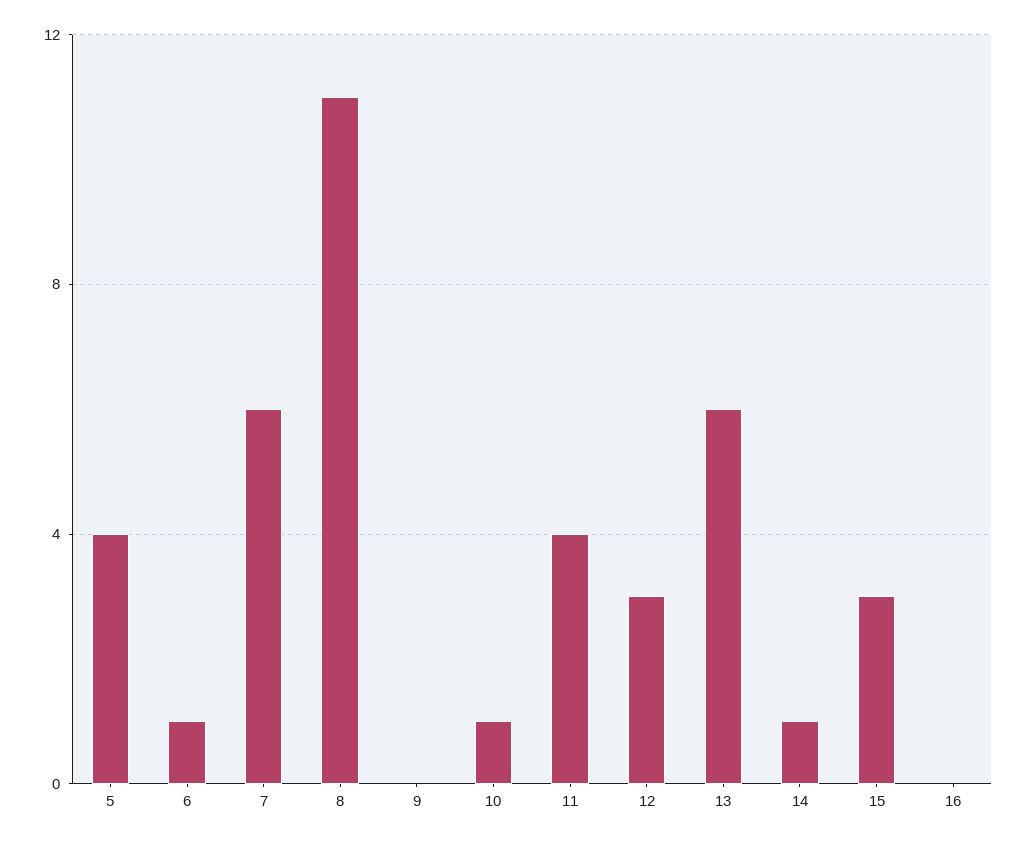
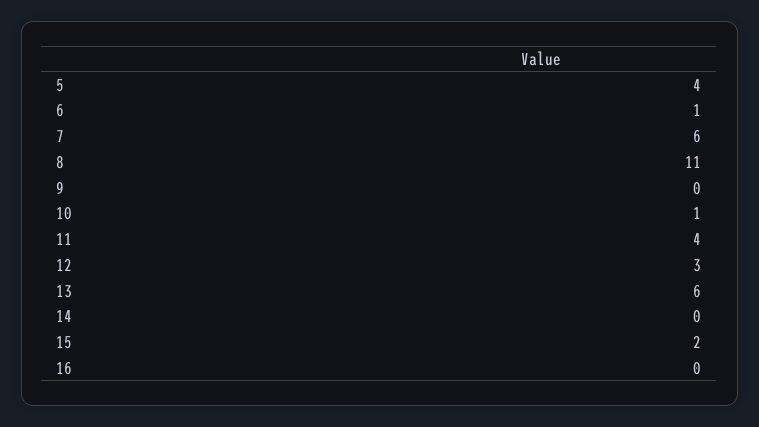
14: 1 -> 0
15: 3 -> 2

